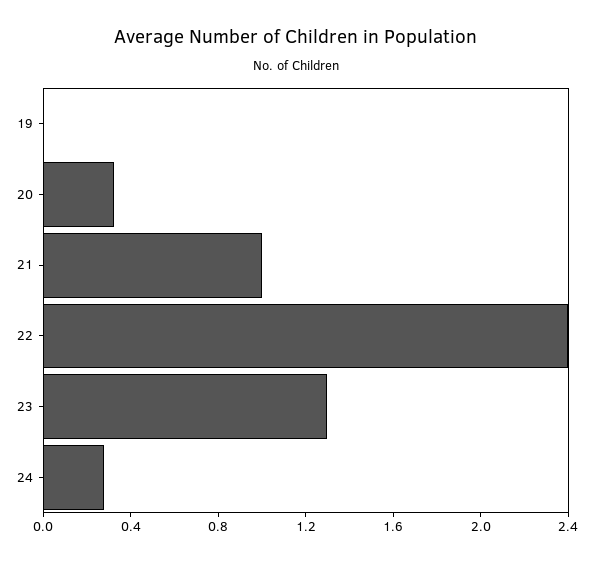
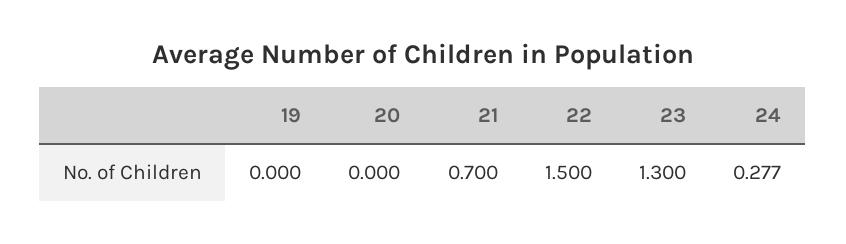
20: 0.3 -> 0
21: 1 -> 0.7
22: 2.4 -> 1.5

